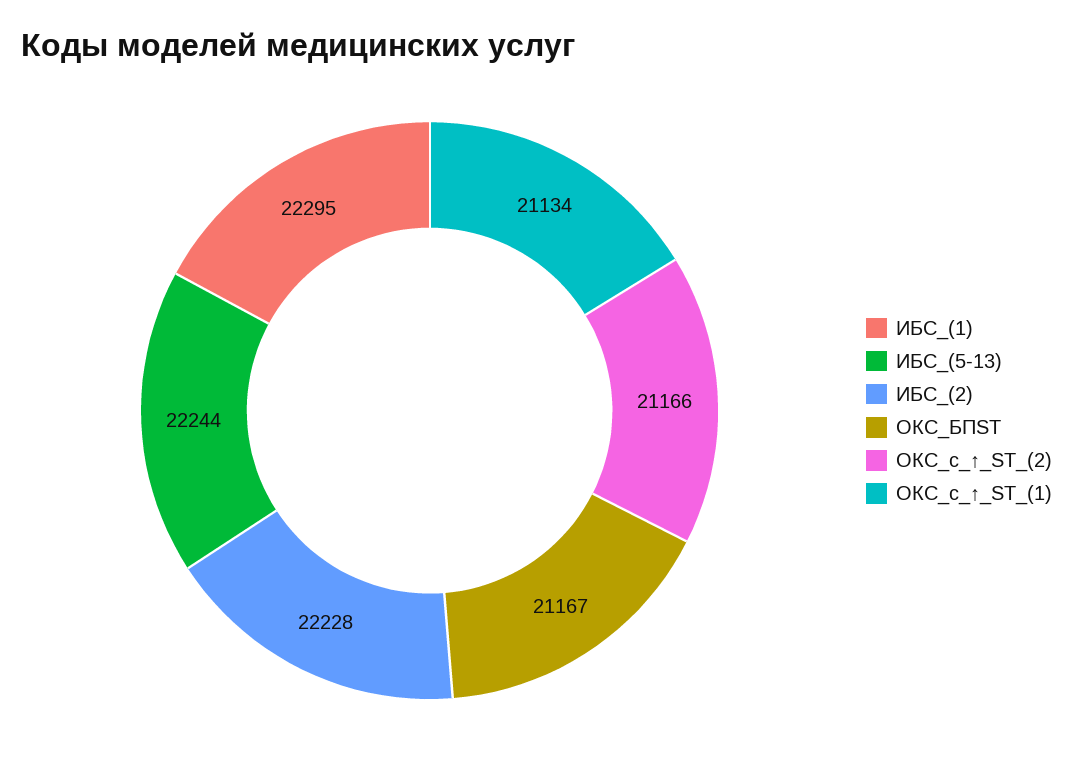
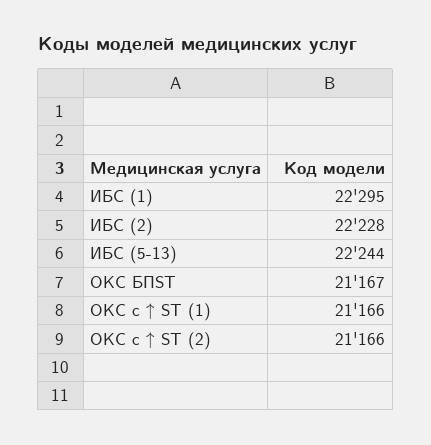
ОКС_с_↑_ST_(1): 21134 -> 21166

